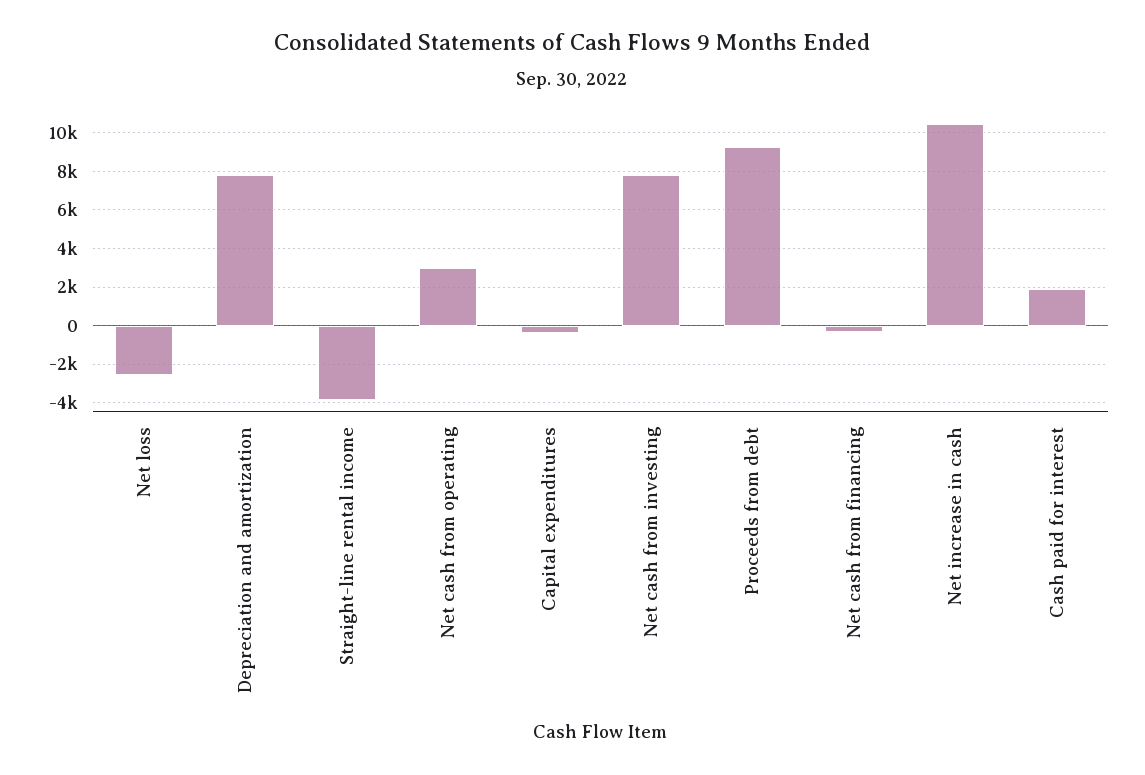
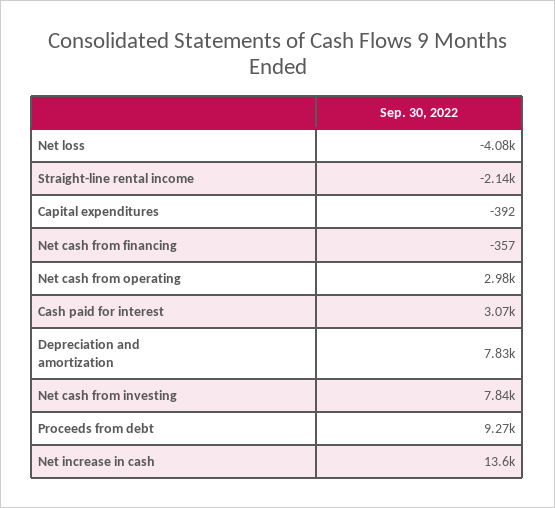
Net loss: -2500 -> -4080
Straight-line rental income: -4000 -> -2140
Net increase in cash: 10500 -> 13600
Cash paid for interest: 2000 -> 3070

